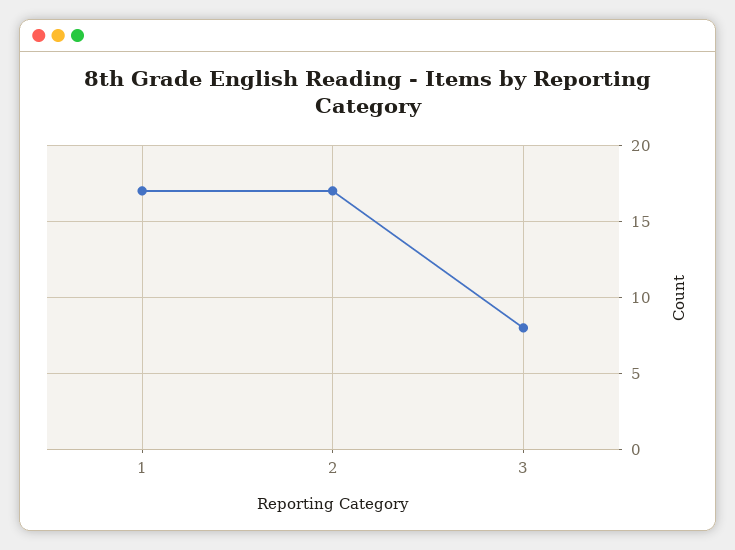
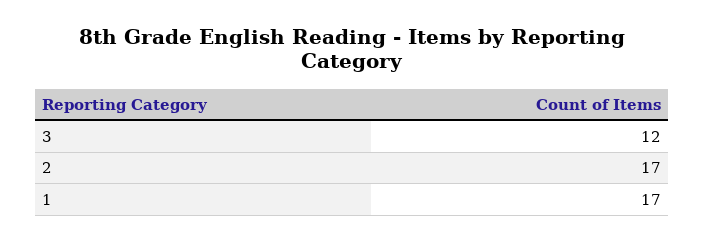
3: 8 -> 12

